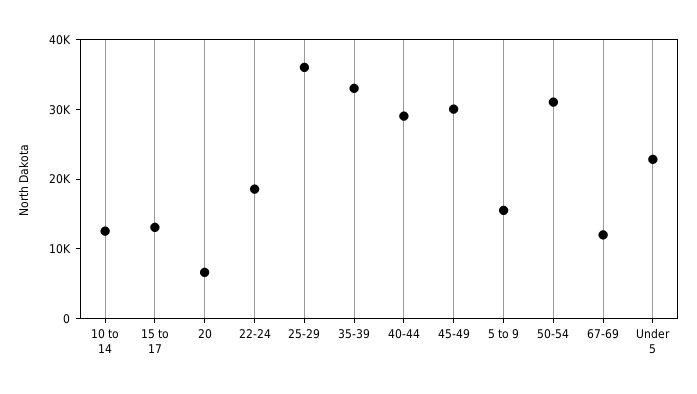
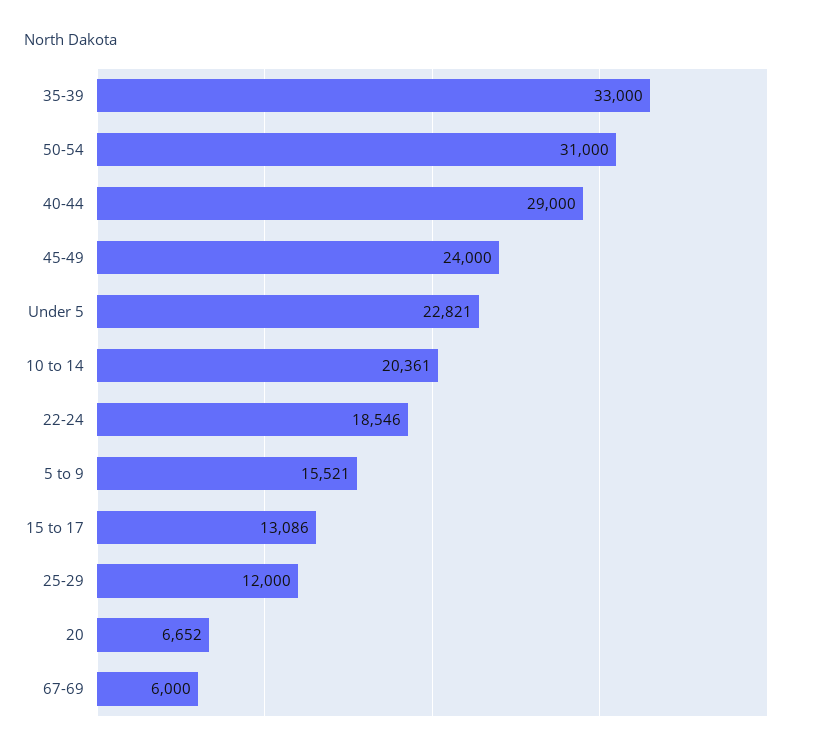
10 to 14: 12000 -> 20361
25-29: 36000 -> 12000
45-49: 30000 -> 24000
67-69: 12000 -> 6000

